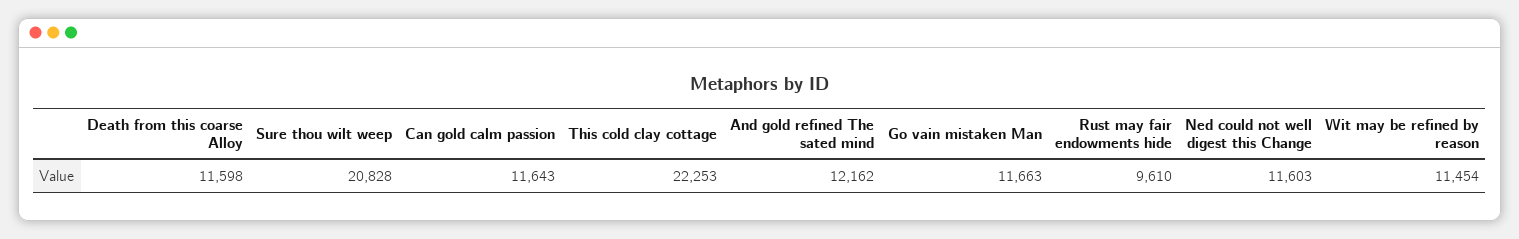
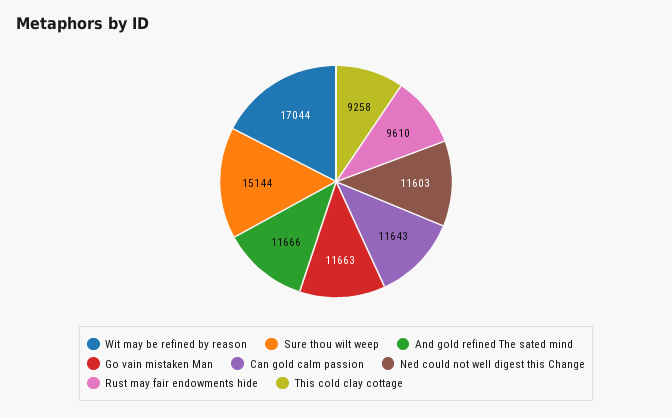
Death from this coarse Alloy: 11598 -> none
Sure thou wilt weep: 20828 -> 15144
This cold clay cottage: 22253 -> 9258
And gold refined The sated mind: 12162 -> 11666
Wit may be refined by reason: 11454 -> 17044

